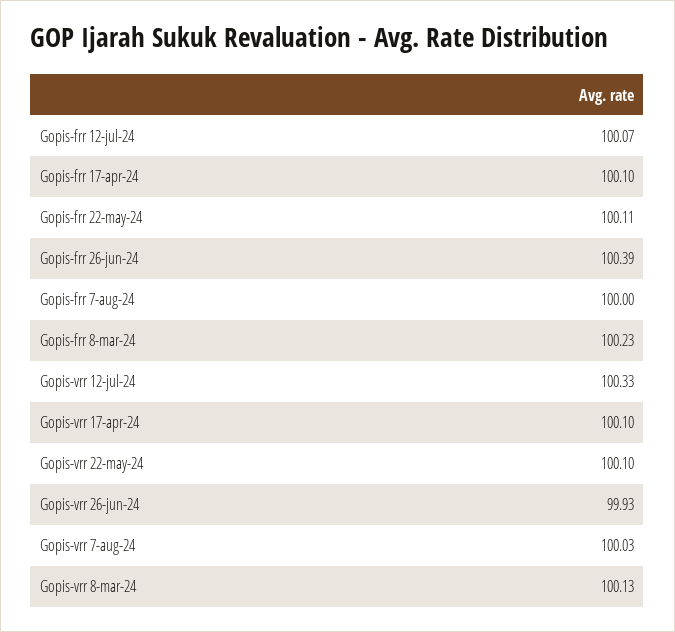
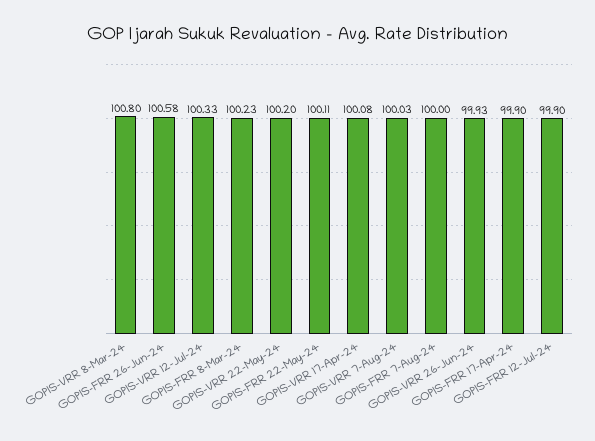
Gopis-frr 12-jul-24: 100.07 -> 99.9
Gopis-frr 17-apr-24: 100.1 -> 99.9
Gopis-frr 26-jun-24: 100.39 -> 100.58
Gopis-vrr 17-apr-24: 100.1 -> 100.08
Gopis-vrr 22-may-24: 100.1 -> 100.2
Gopis-vrr 8-mar-24: 100.13 -> 100.8

